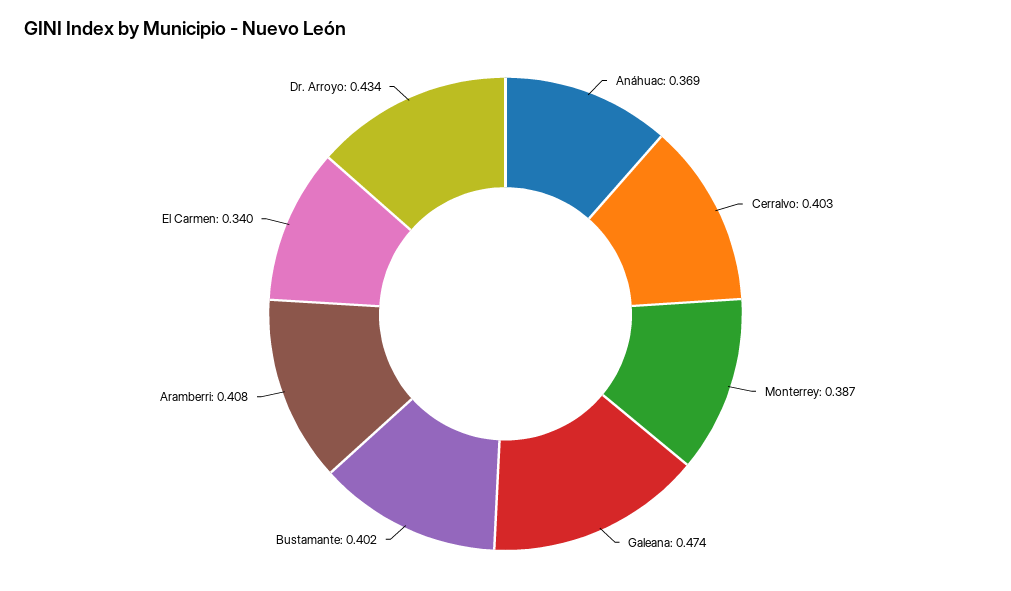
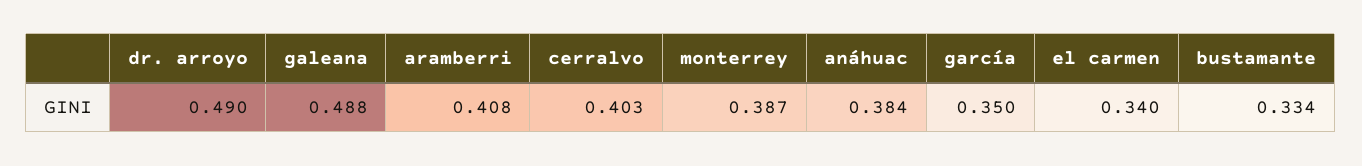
Anáhuac: 0.369 -> 0.384
Galeana: 0.474 -> 0.488
Bustamante: 0.402 -> 0.334
Dr. Arroyo: 0.434 -> 0.49
garcía: none -> 0.35

